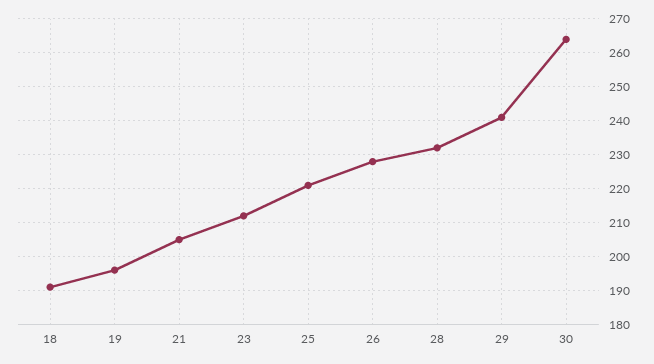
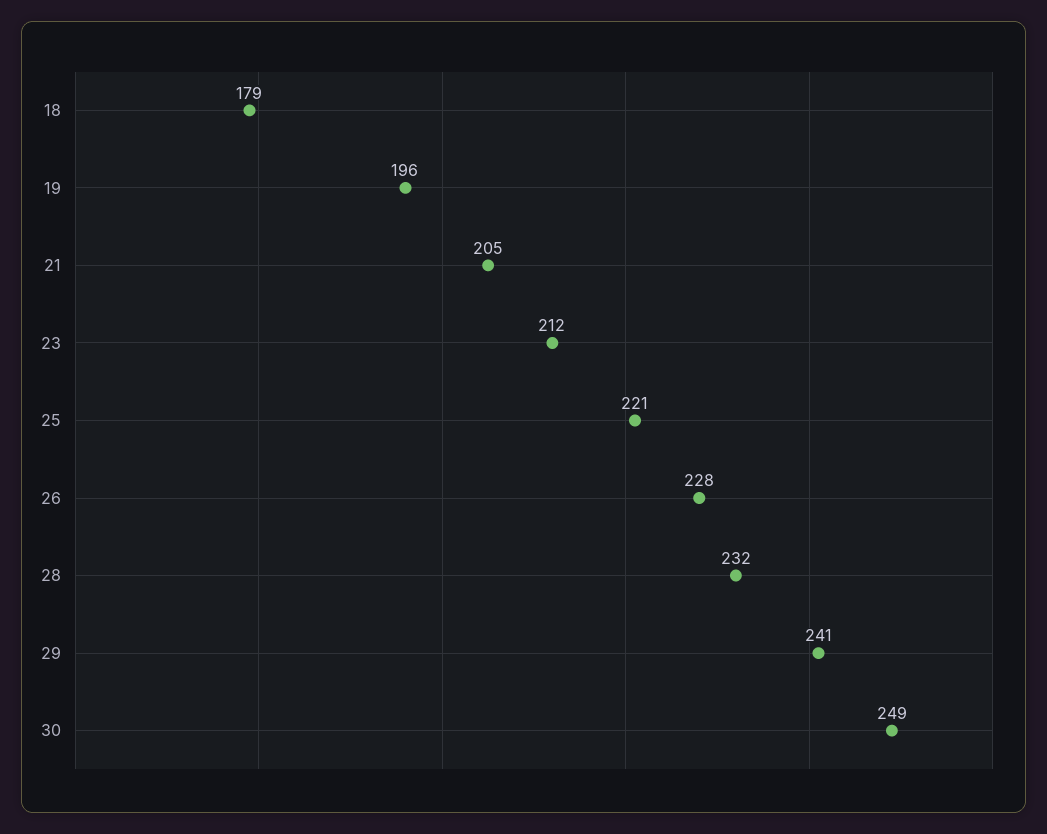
18: 190 -> 179
30: 265 -> 249

